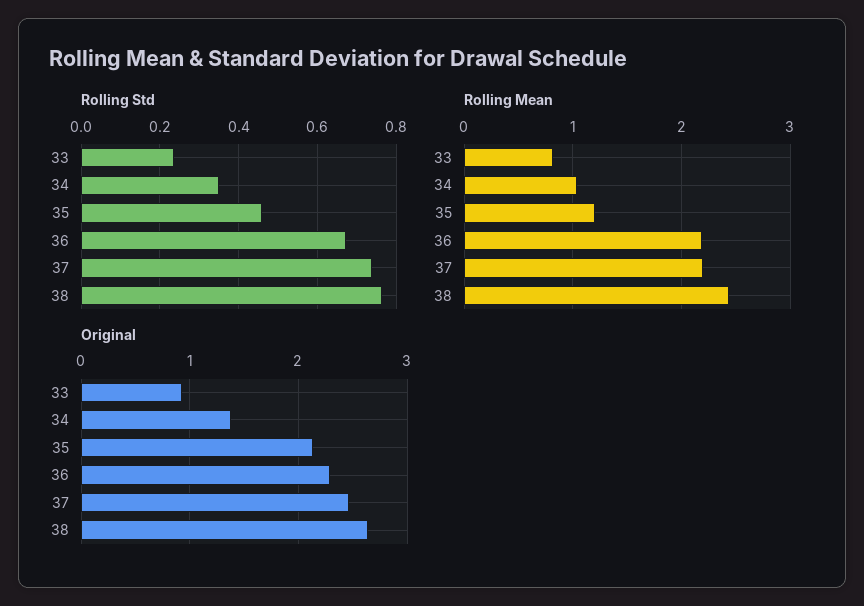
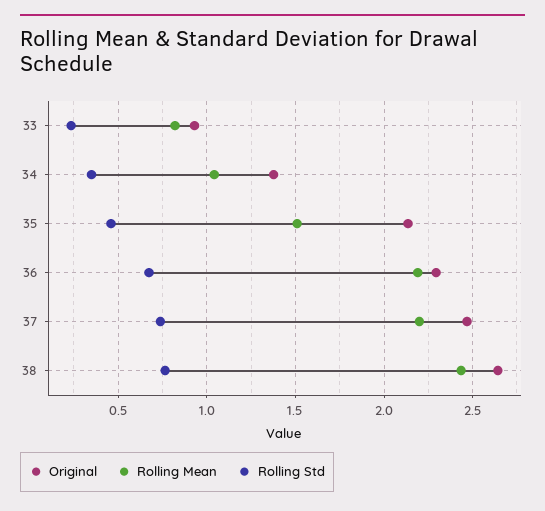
Rolling Mean, 35: 1.2 -> 1.5

